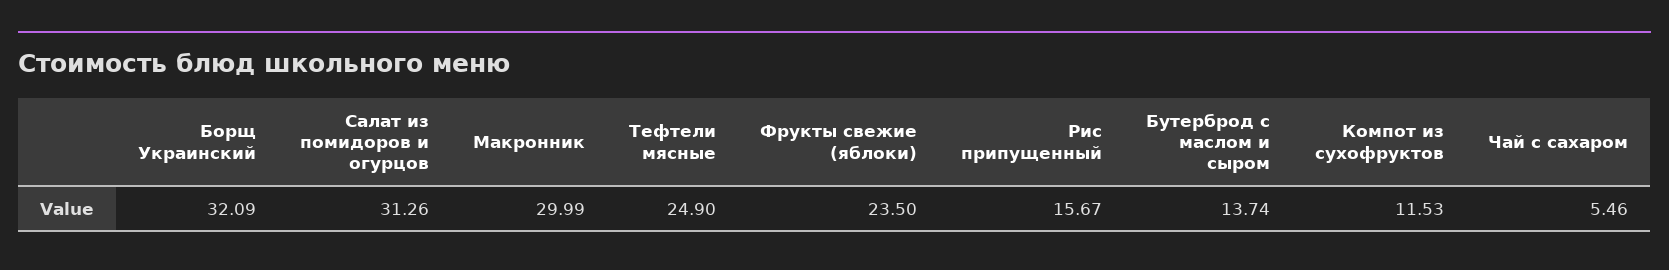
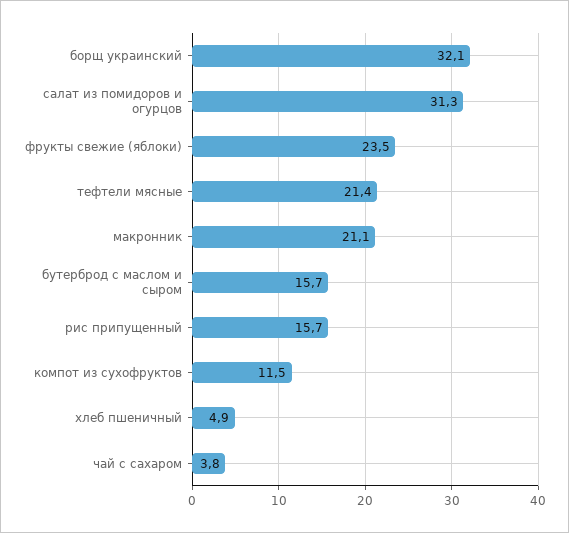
Макронник: 29.99 -> 21.1
Тефтели мясные: 24.9 -> 21.4
Бутерброд с маслом и сыром: 13.74 -> 15.7
Чай с сахаром: 5.46 -> 3.8
хлеб пшеничный: none -> 4.9

